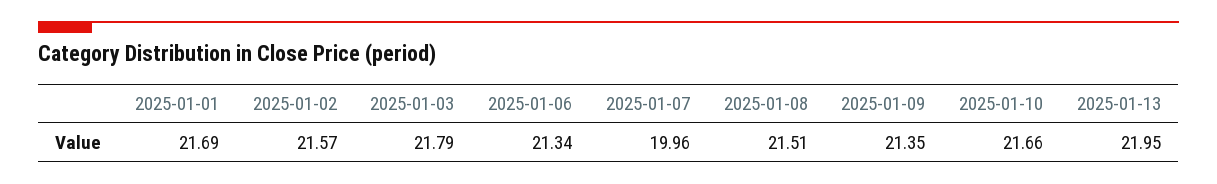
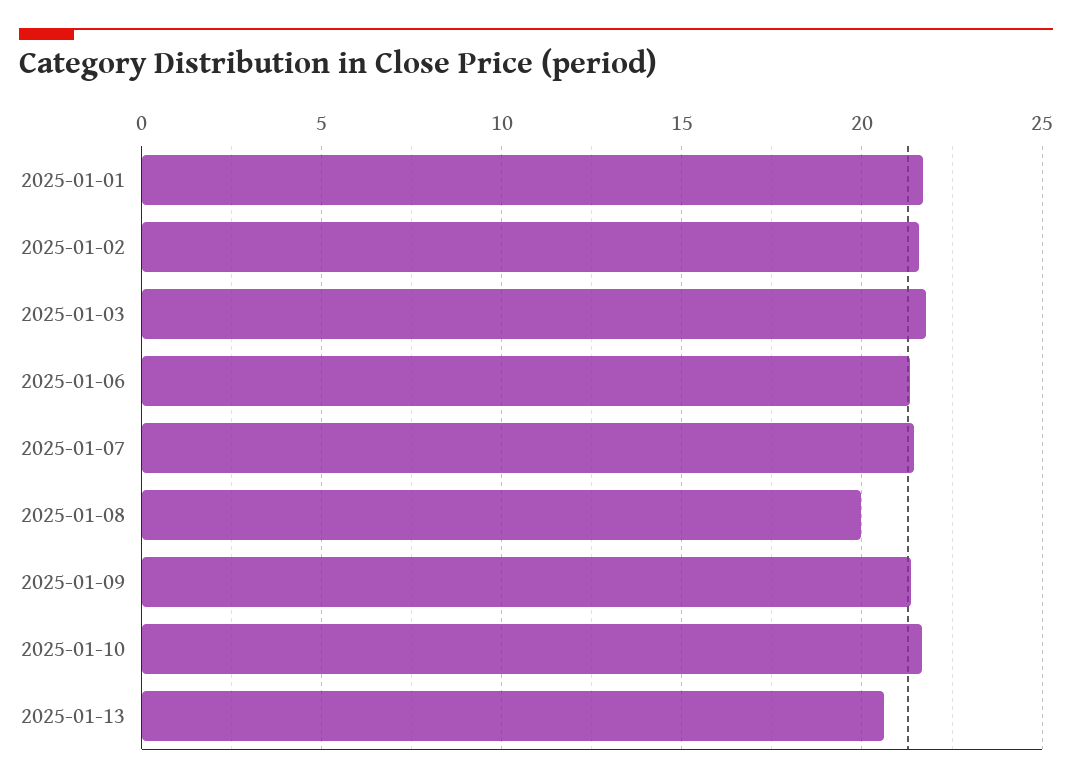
2025-01-07: 19.96 -> 21.5
2025-01-08: 21.51 -> 20
2025-01-13: 21.95 -> 20.5

